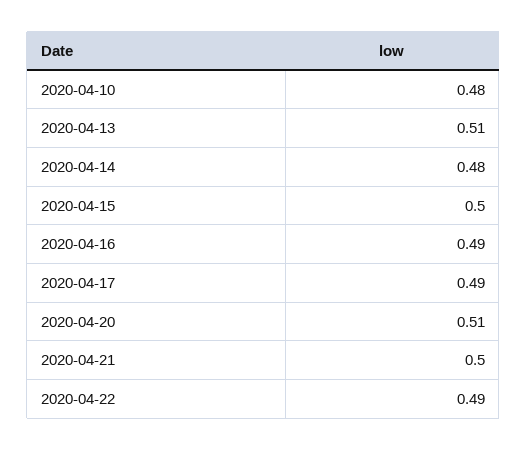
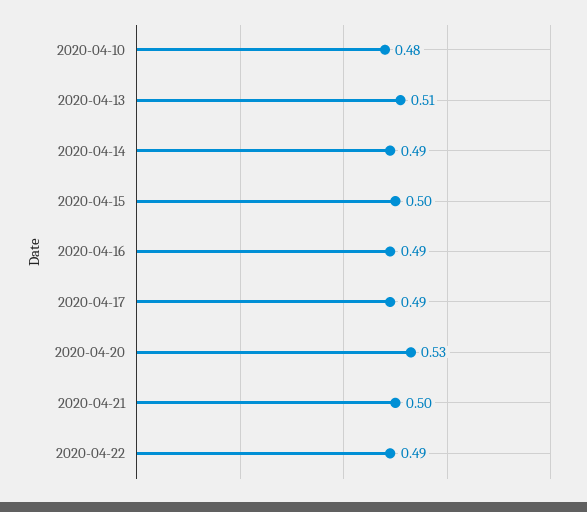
2020-04-14: 0.48 -> 0.49
2020-04-20: 0.51 -> 0.53

